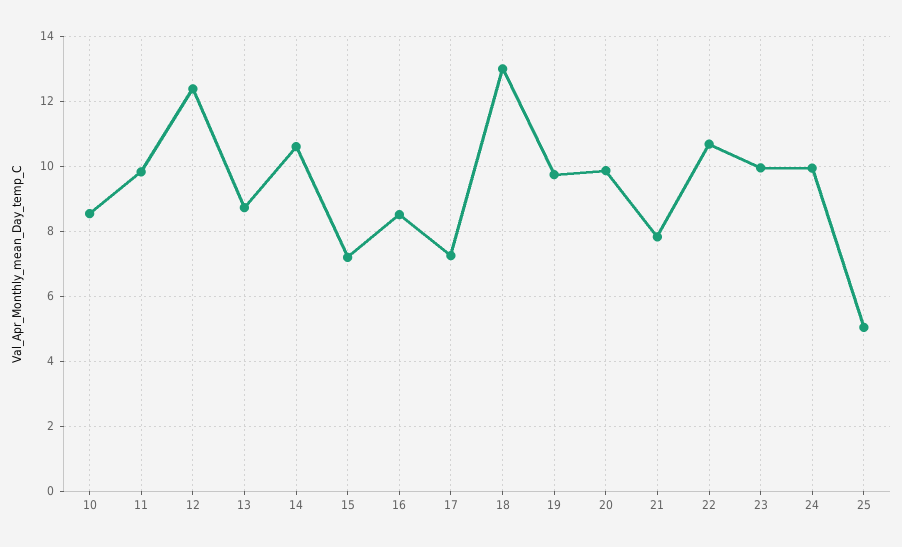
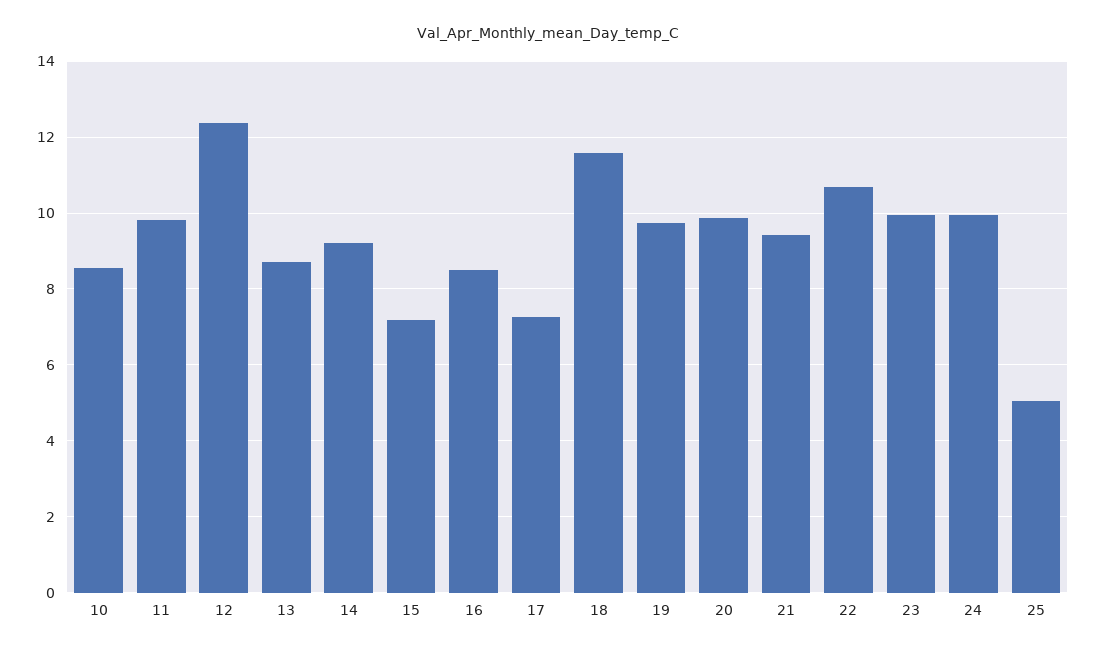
14: 10.6 -> 9.2
18: 13 -> 11.6
21: 7.8 -> 9.4

